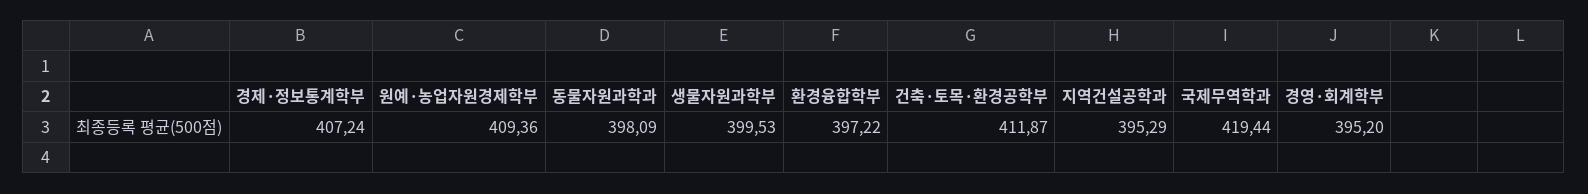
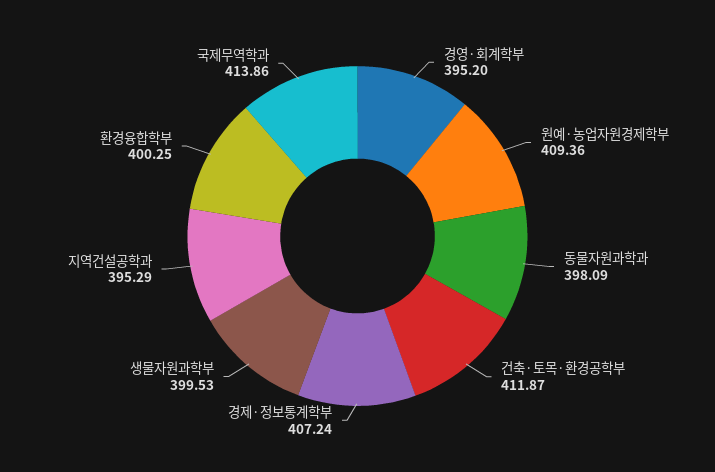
환경융합학부: 397.22 -> 400.25
국제무역학과: 419.44 -> 413.86

